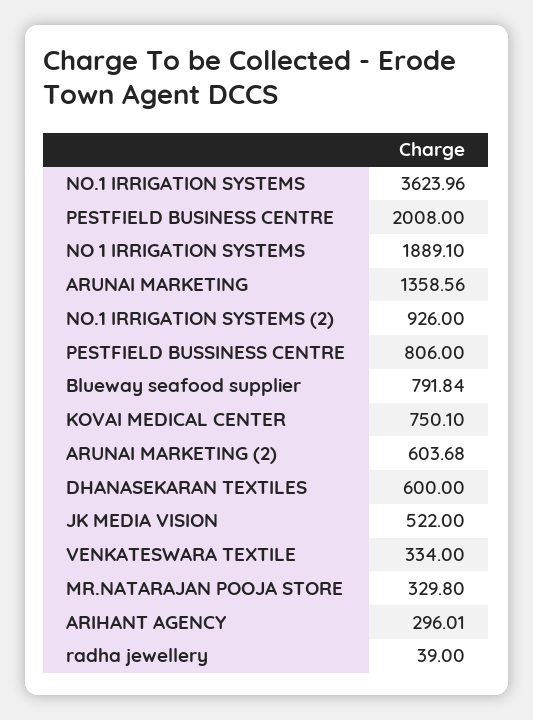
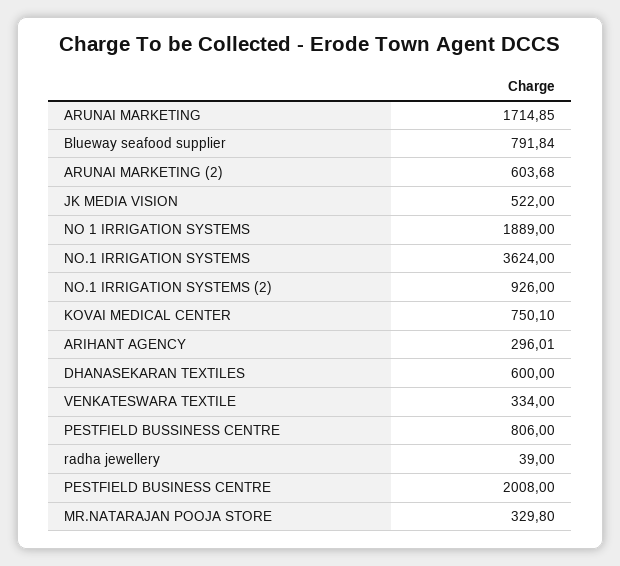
NO.1 IRRIGATION SYSTEMS: 3623.96 -> 3624
NO 1 IRRIGATION SYSTEMS: 1889.1 -> 1889
ARUNAI MARKETING: 1358.56 -> 1714.85

